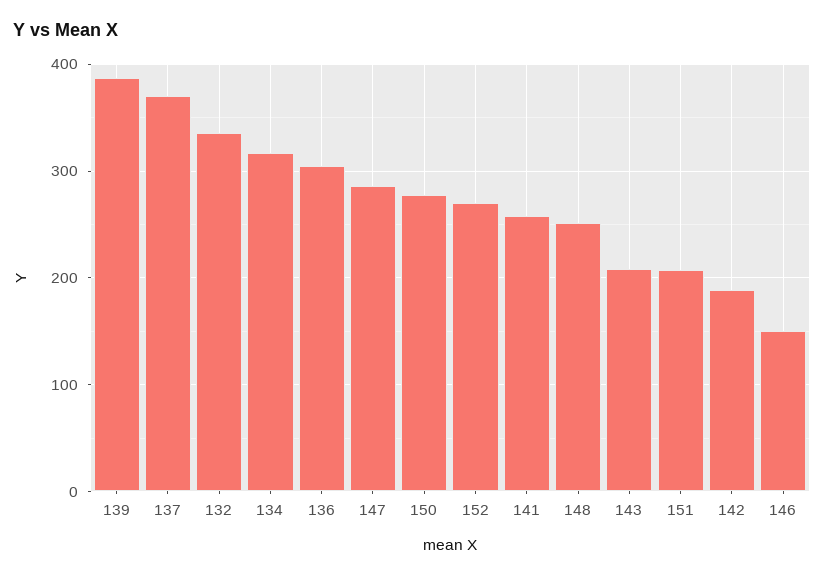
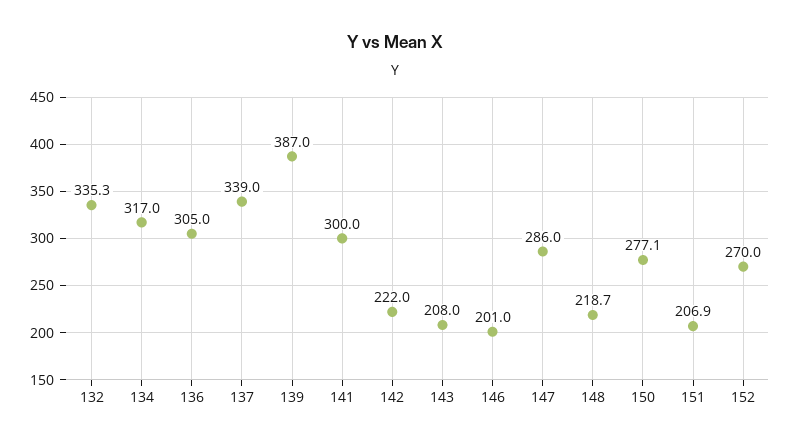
137: 370 -> 339
141: 260 -> 300
148: 250 -> 218.7
142: 190 -> 222
146: 150 -> 201

